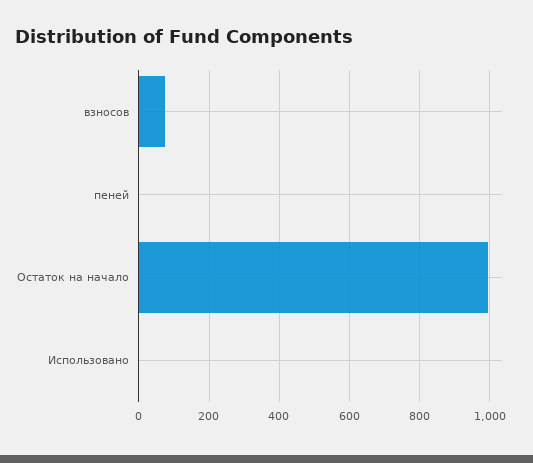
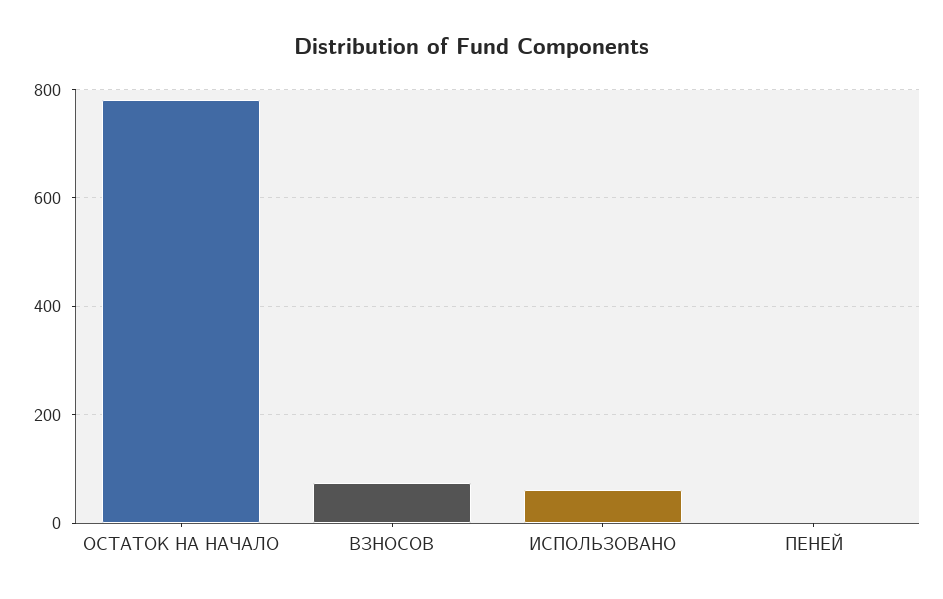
Остаток на начало: 1000 -> 780
Использовано: 0 -> 60

